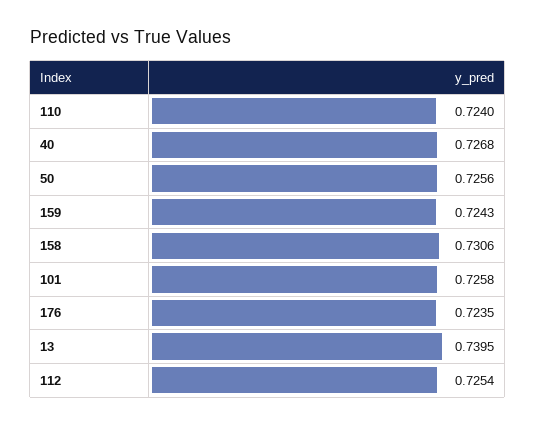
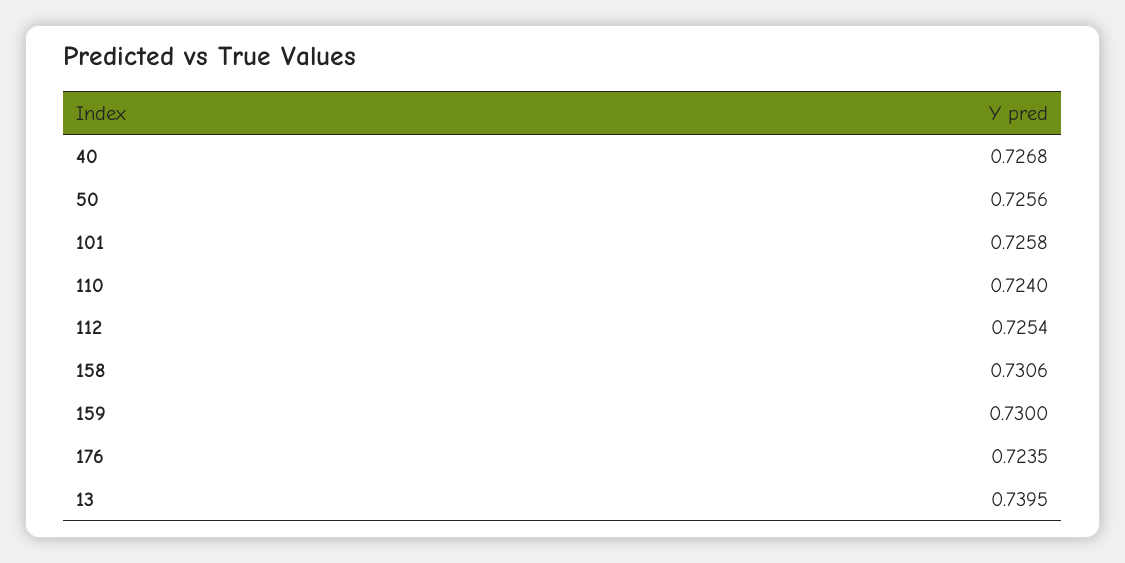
159: 0.7243 -> 0.73

